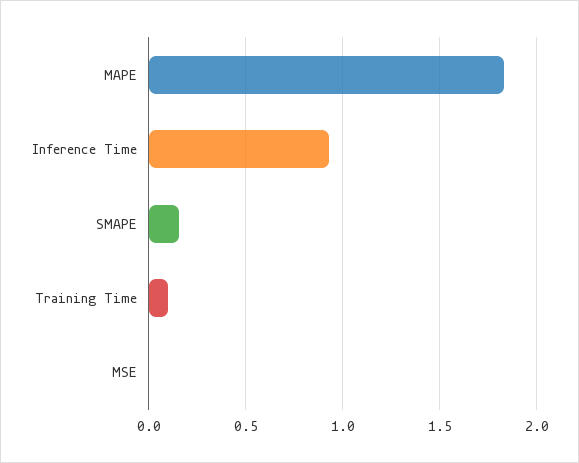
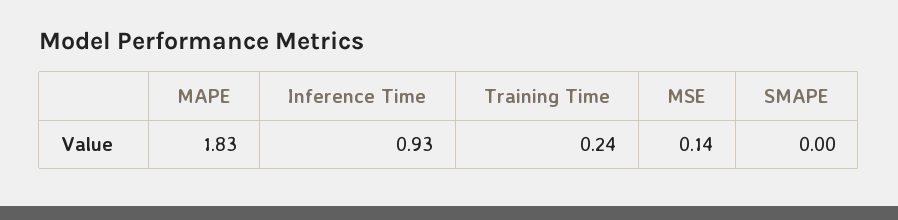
SMAPE: 0.15 -> 0
Training Time: 0.1 -> 0.24
MSE: 0 -> 0.14

